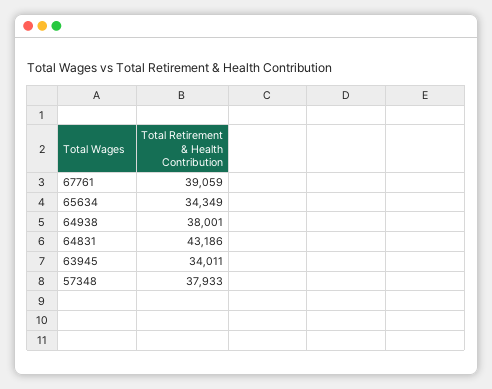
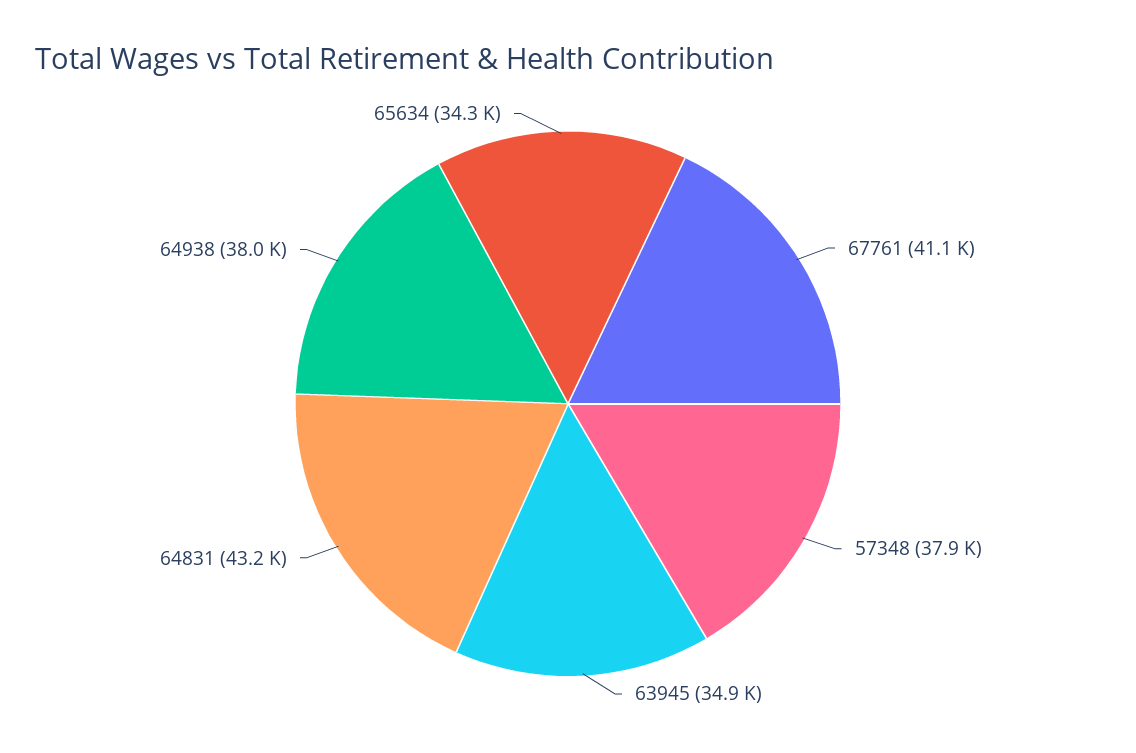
67761: 39059 -> 41100
63945: 34011 -> 34900

